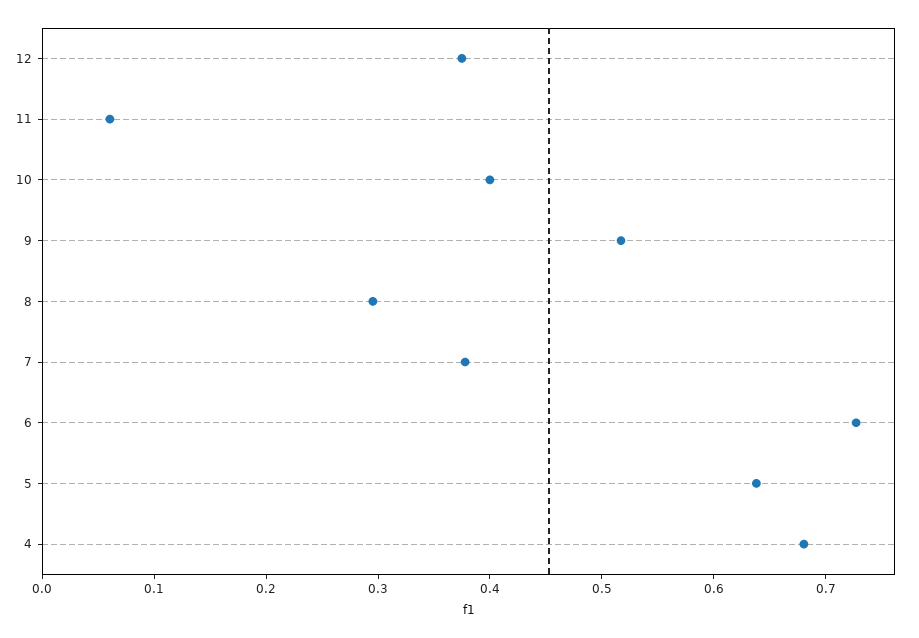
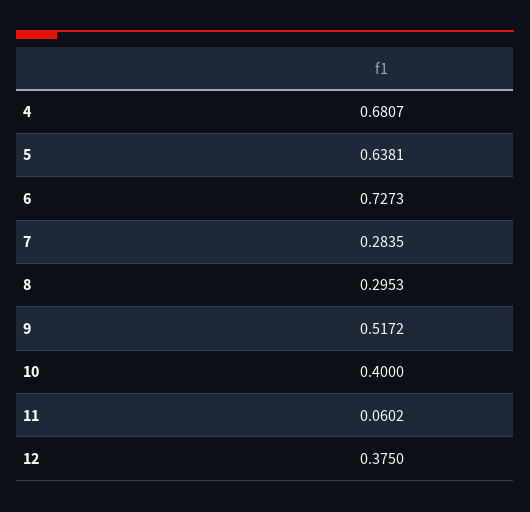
7: 0.38 -> 0.2835

